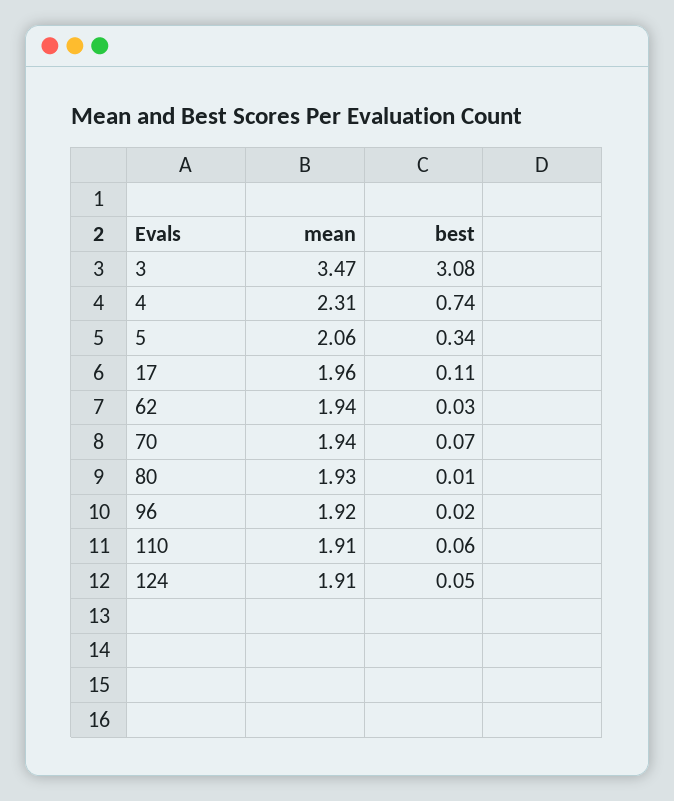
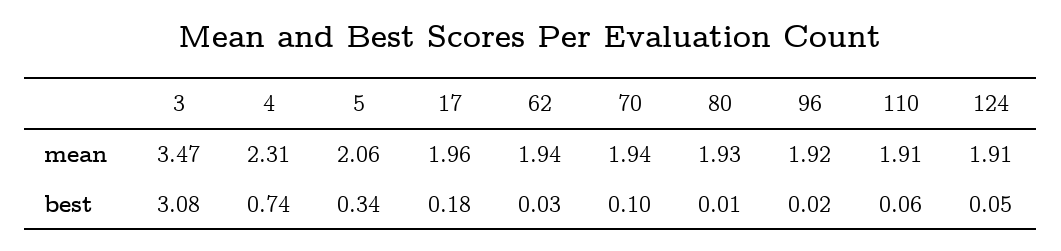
best, 17: 0.11 -> 0.18
best, 70: 0.07 -> 0.1

